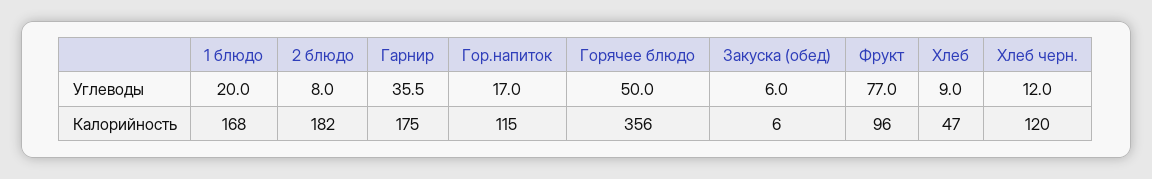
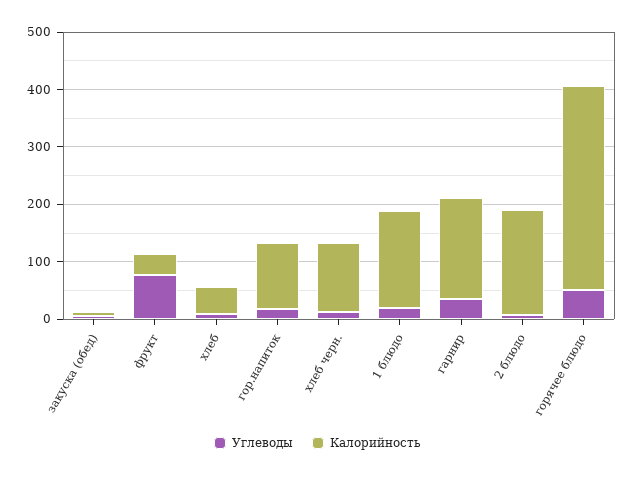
Калорийность, Фрукт: 96 -> 40

